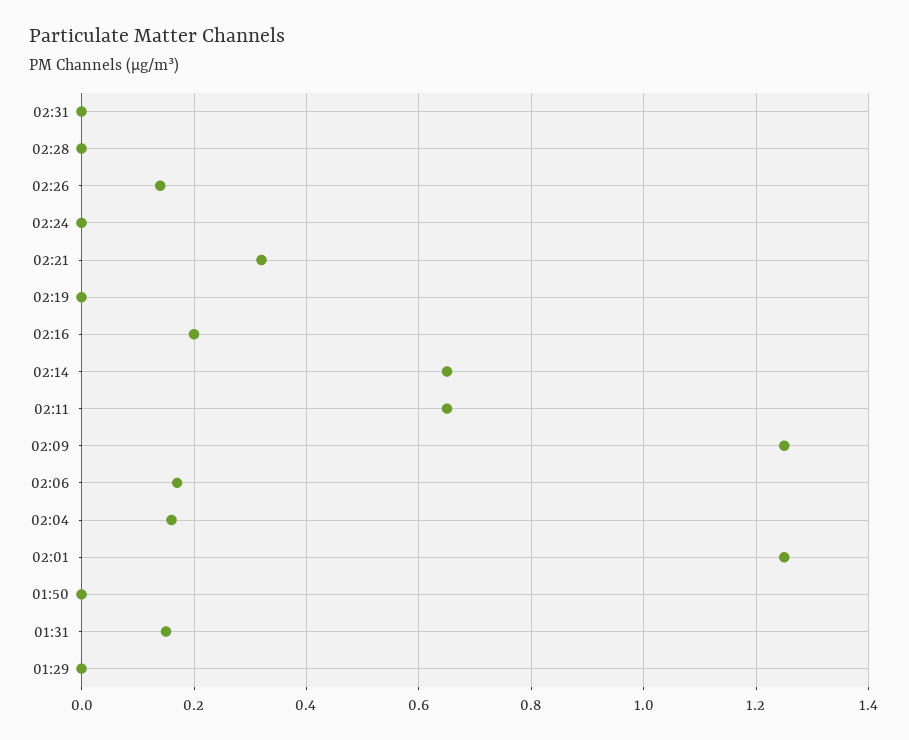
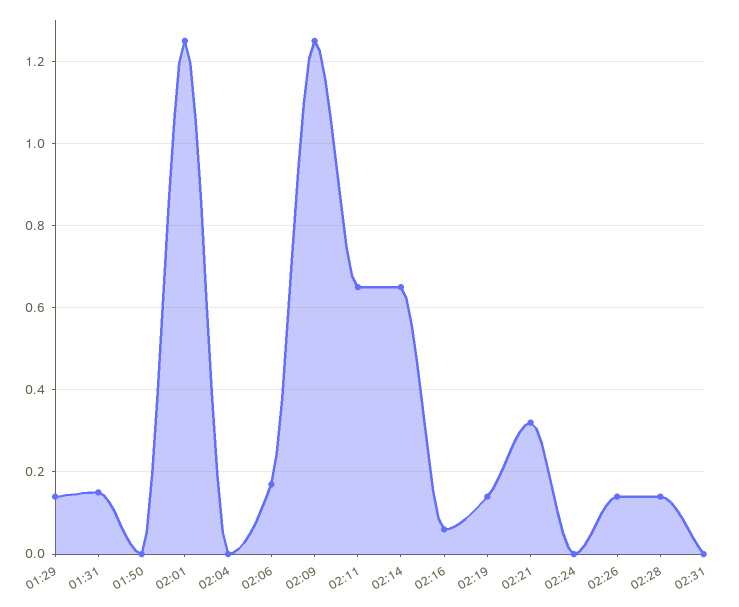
02:28: 0 -> 0.15
02:19: 0 -> 0.15
02:16: 0.2 -> 0.05
02:04: 0.15 -> 0
01:29: 0 -> 0.15

